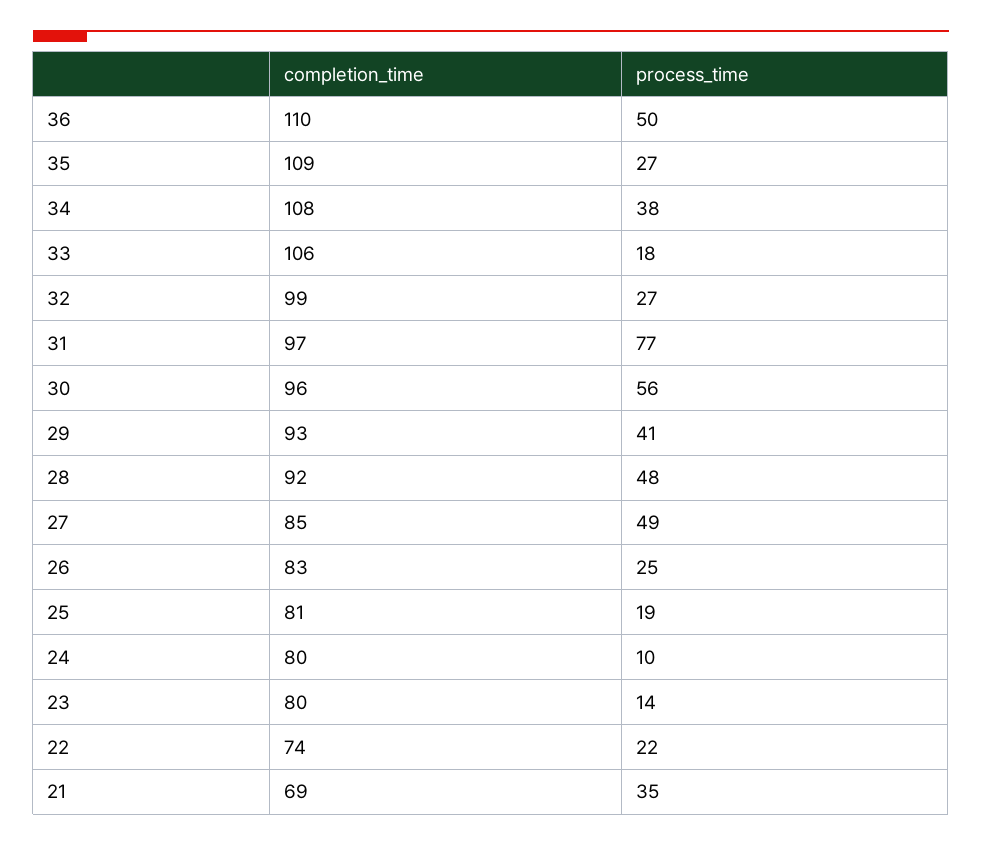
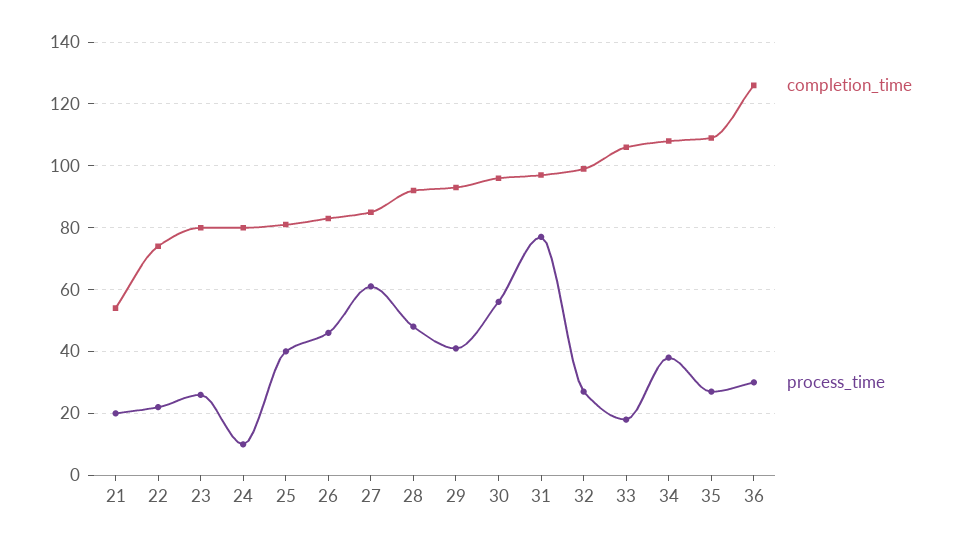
completion_time, 36: 110 -> 125
process_time, 36: 50 -> 30
process_time, 27: 49 -> 60
process_time, 26: 25 -> 45
process_time, 25: 19 -> 40
process_time, 23: 14 -> 25
completion_time, 21: 69 -> 55
process_time, 21: 35 -> 20

